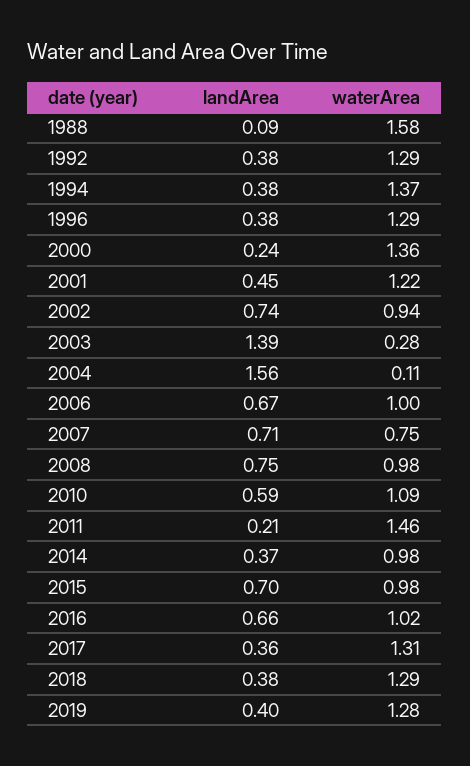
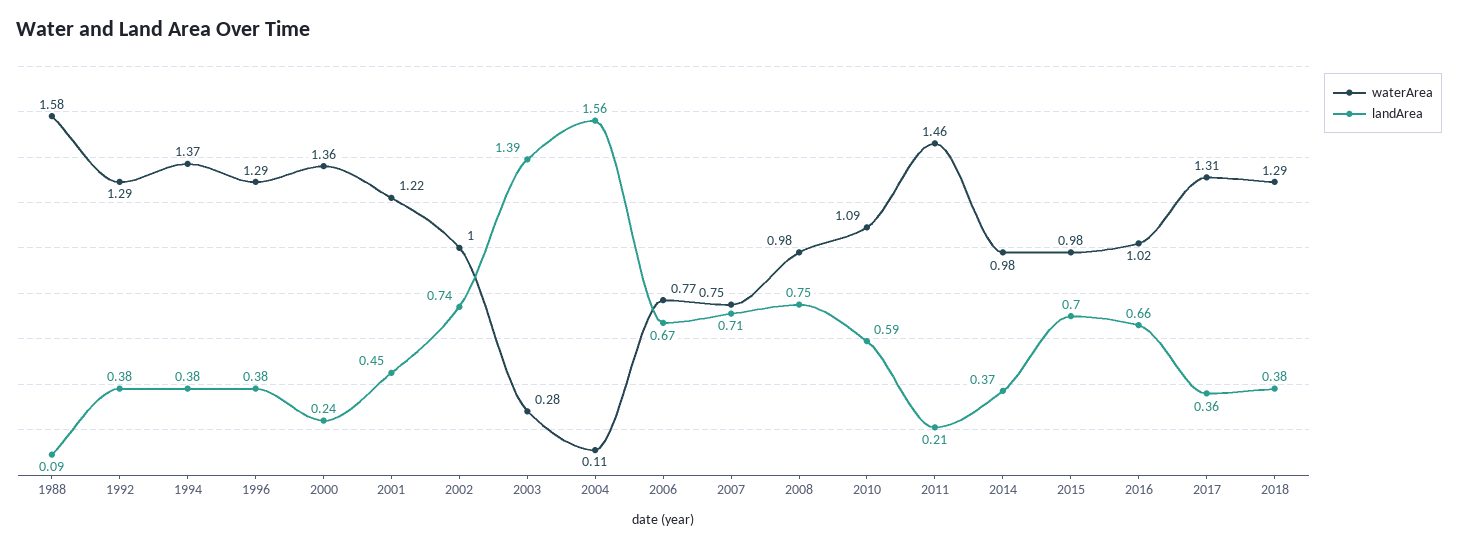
waterArea, 2002: 0.94 -> 1
waterArea, 2006: 1 -> 0.77
landArea, 2019: 0.4 -> none
waterArea, 2019: 1.28 -> none

